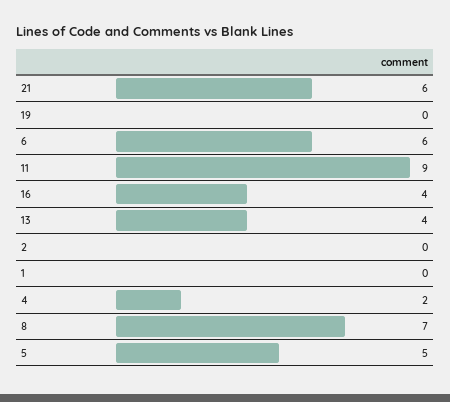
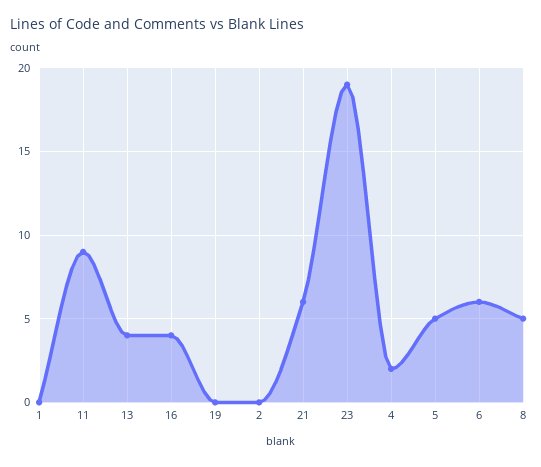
8: 7 -> 5
23: none -> 19

